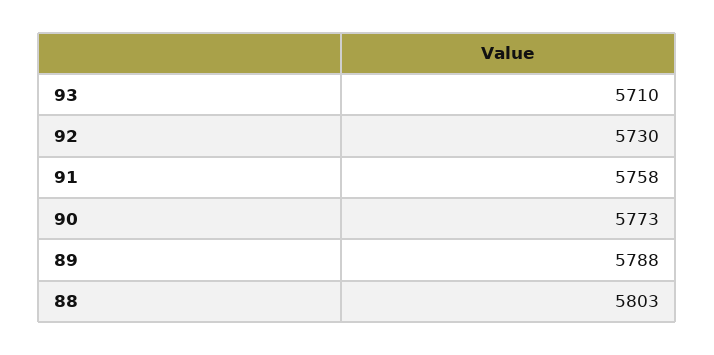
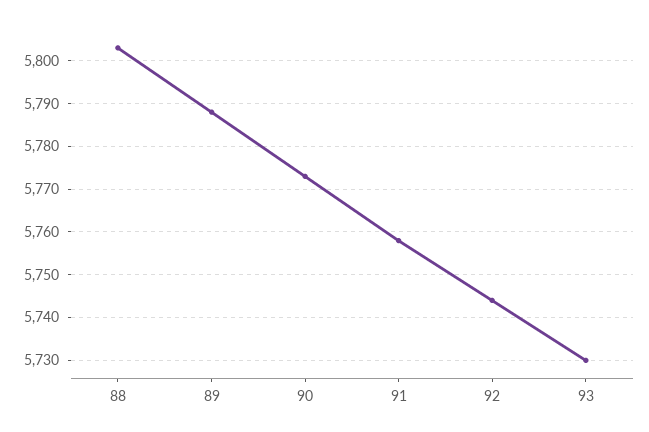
93: 5710 -> 5730
92: 5730 -> 5745

